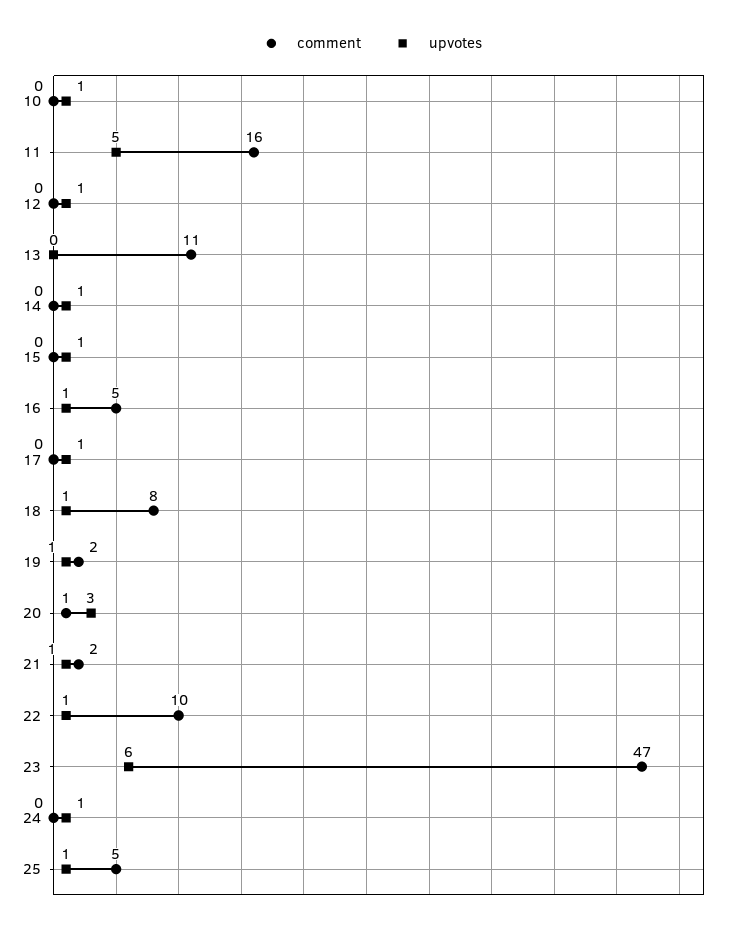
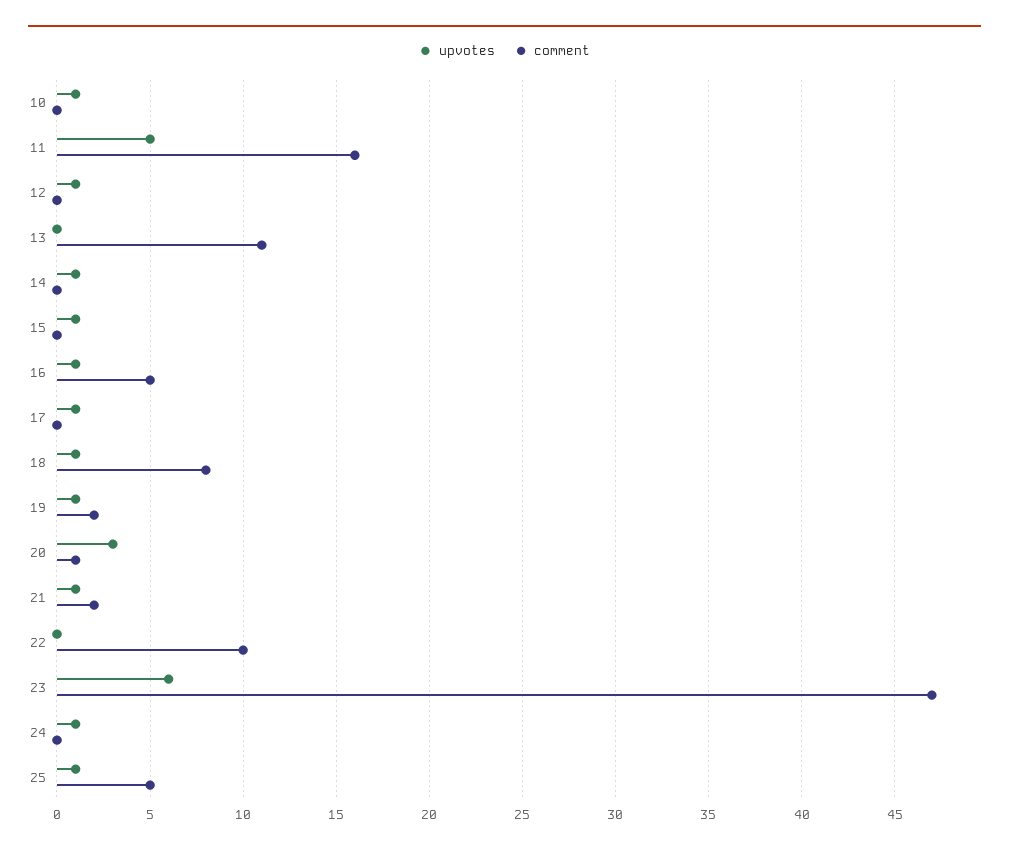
upvotes, 22: 1 -> 0

